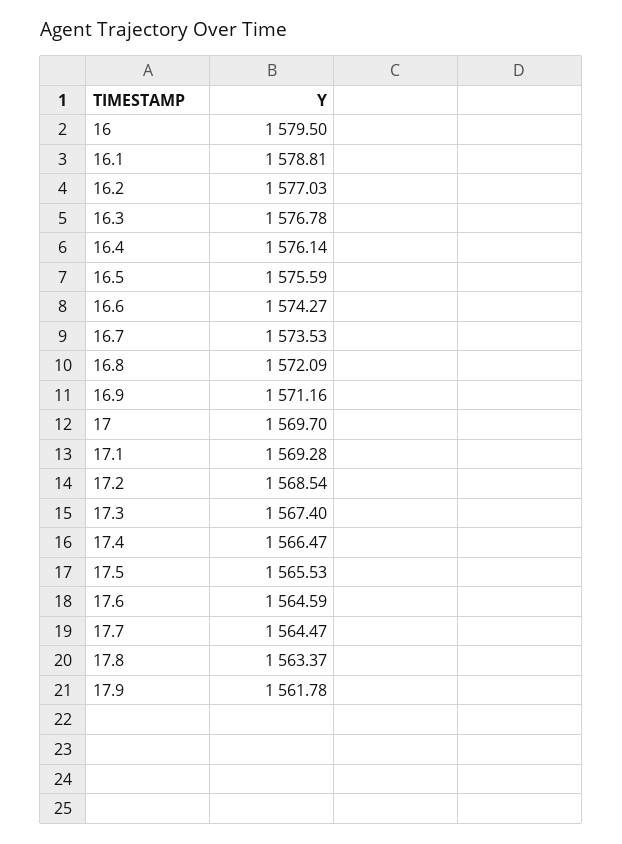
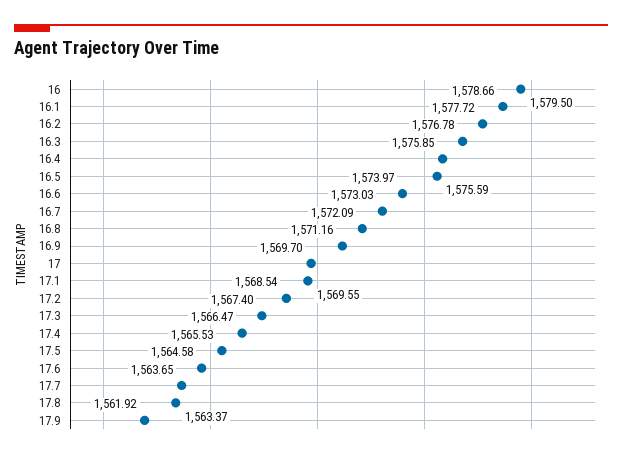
16.1: 1578.81 -> 1578.66
16.2: 1577.03 -> 1577.72
16.4: 1576.14 -> 1575.85
16.6: 1574.27 -> 1573.97
16.7: 1573.53 -> 1573.03
17.1: 1569.28 -> 1569.55
17.6: 1564.59 -> 1564.58
17.7: 1564.47 -> 1563.65
17.9: 1561.78 -> 1561.92

